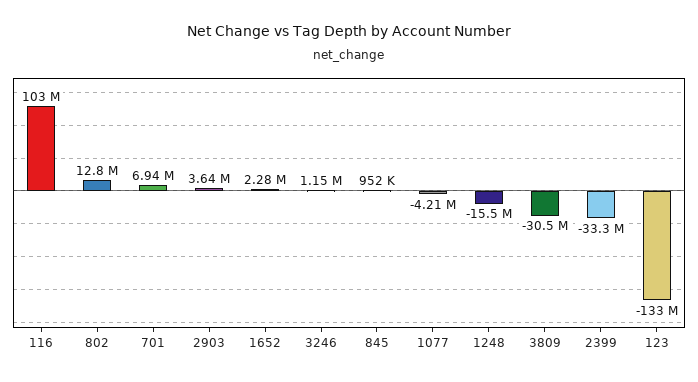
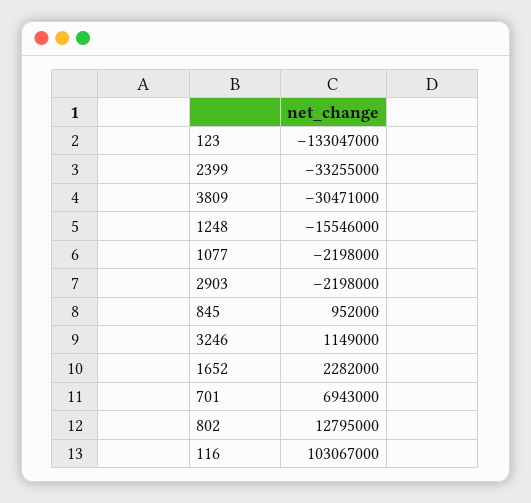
2903: 3640000 -> -2198000
1077: -4210000 -> -2198000

